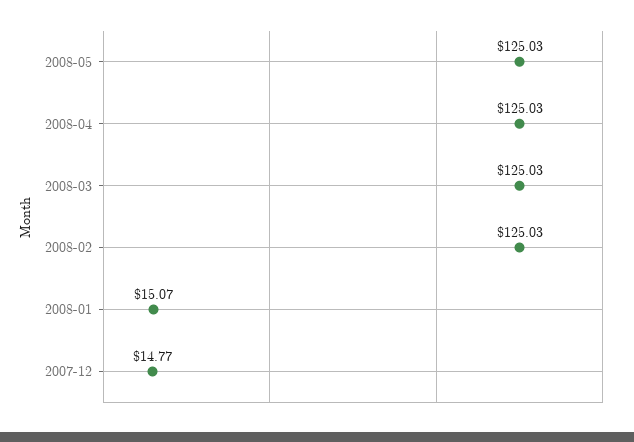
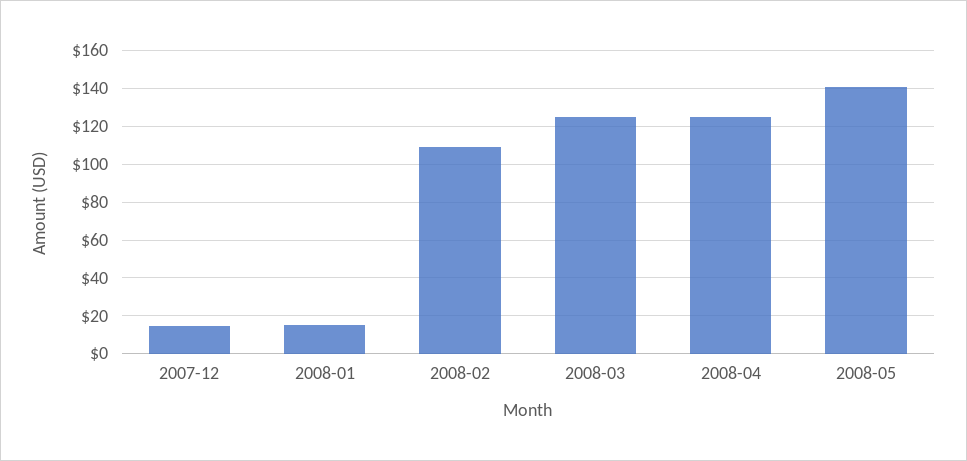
2008-05: 125.03 -> 140
2008-02: 125.03 -> 110

